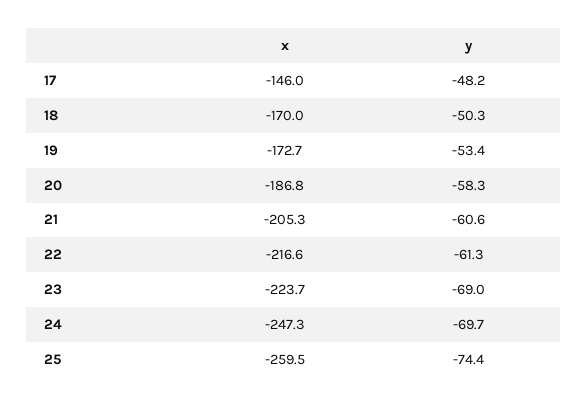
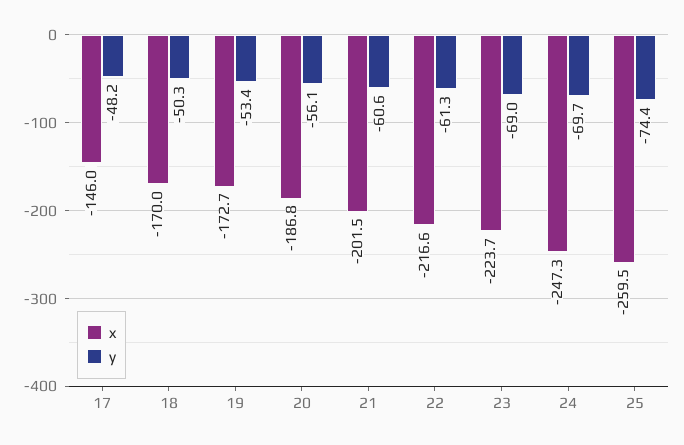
y, 20: -58.3 -> -56.1
x, 21: -205.3 -> -201.5

